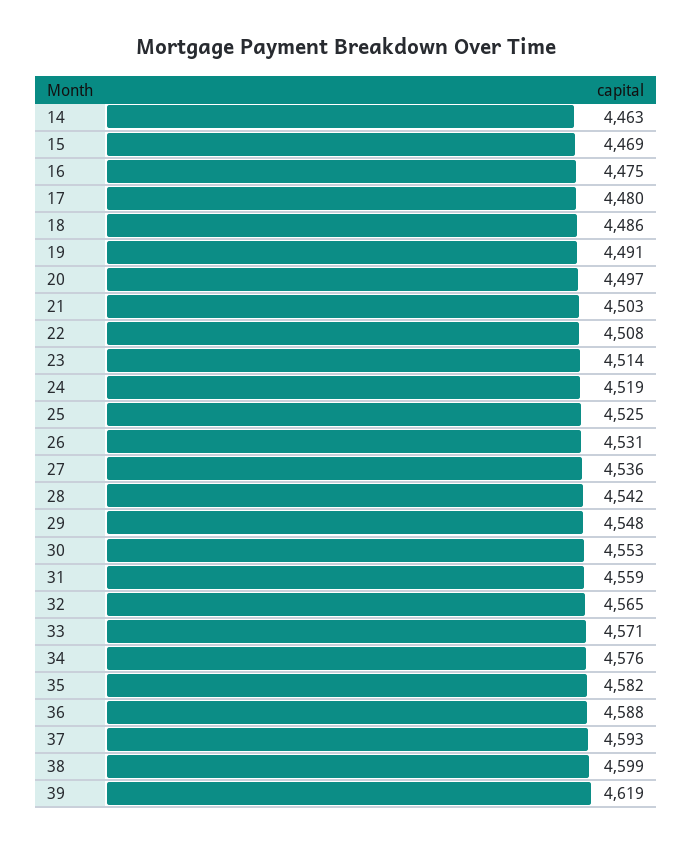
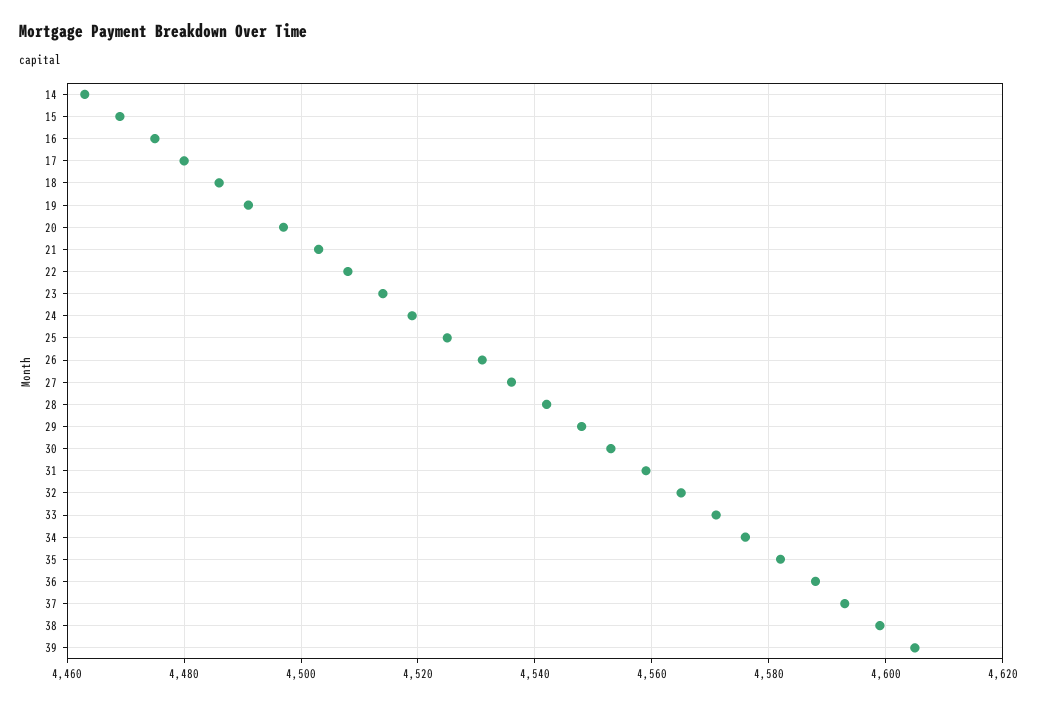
39: 4619 -> 4605

